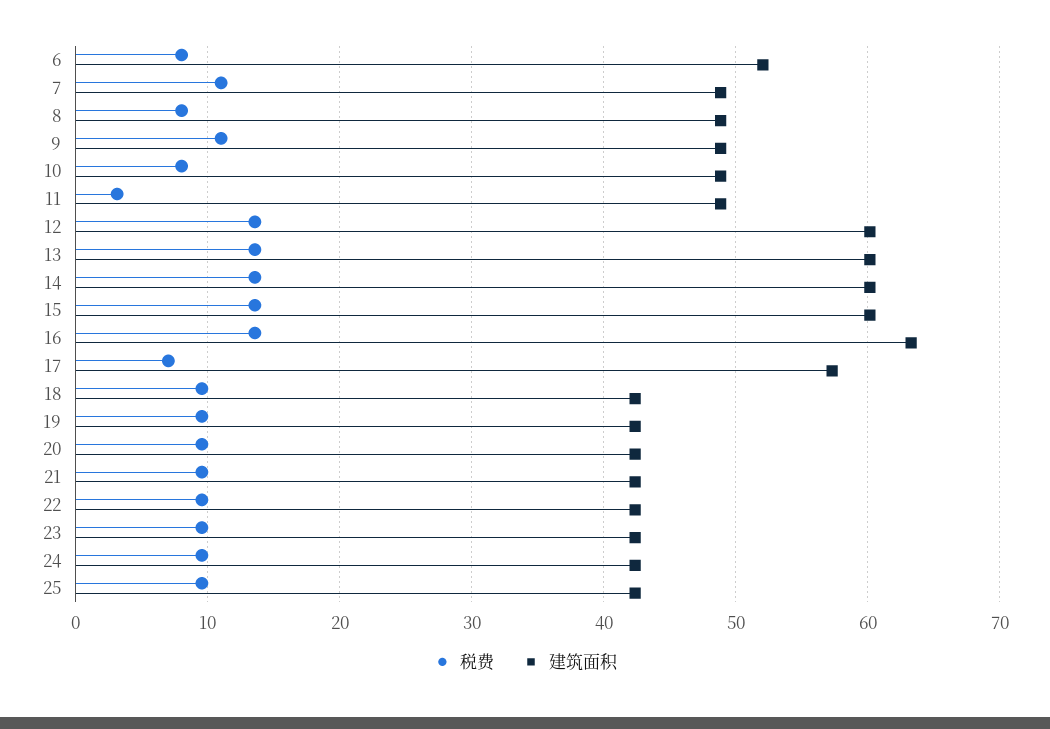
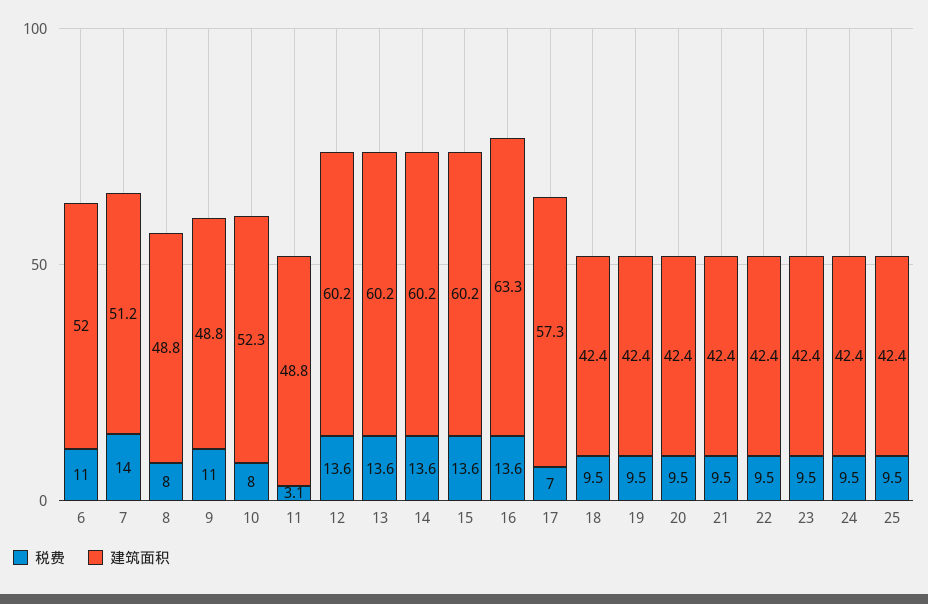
税费, 6: 8 -> 11
税费, 7: 11 -> 14
建筑面积, 7: 49 -> 51.2
建筑面积, 10: 49 -> 52.3

